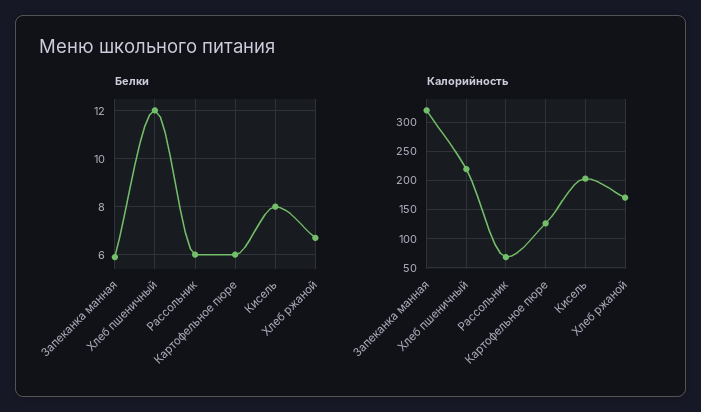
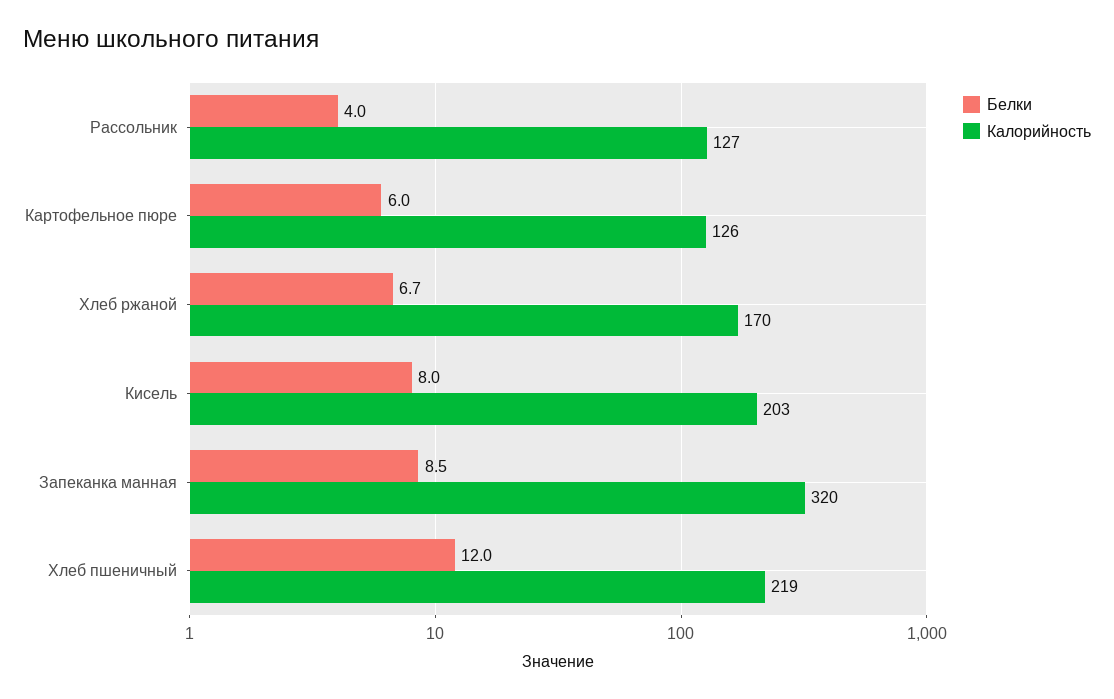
Белки, Запеканка манная: 6 -> 8.5
Белки, Рассольник: 6 -> 4
Калорийность, Рассольник: 75 -> 127

